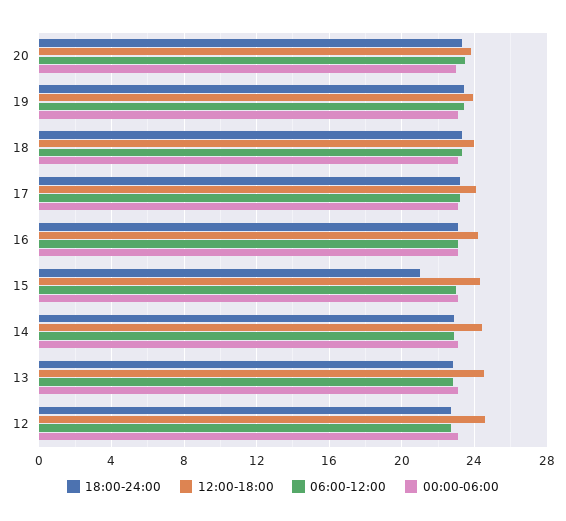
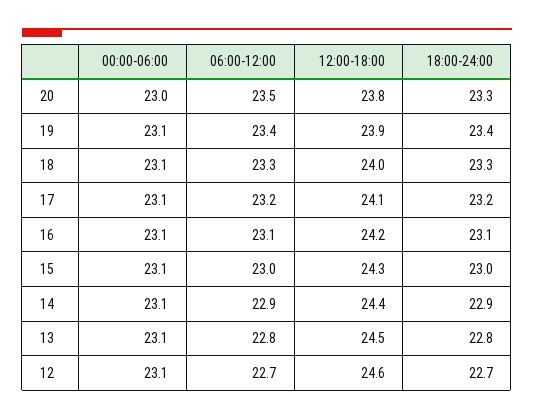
18:00-24:00, 15: 21 -> 23

